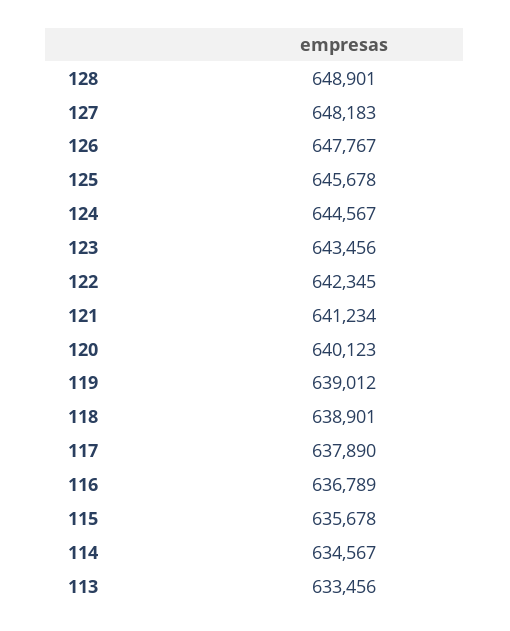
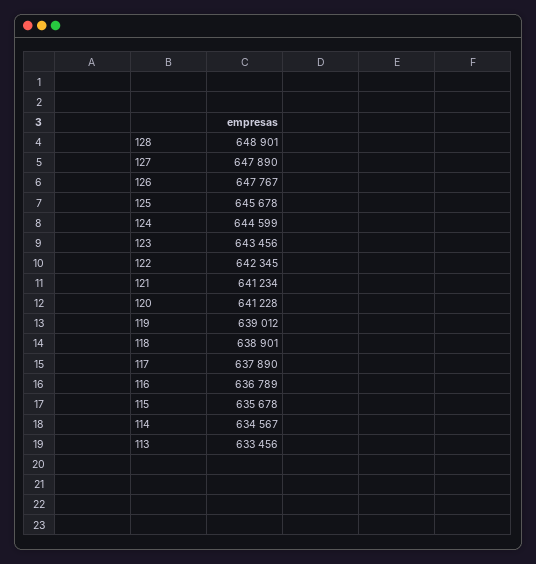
127: 648183 -> 647890
124: 644567 -> 644599
120: 640123 -> 641228

